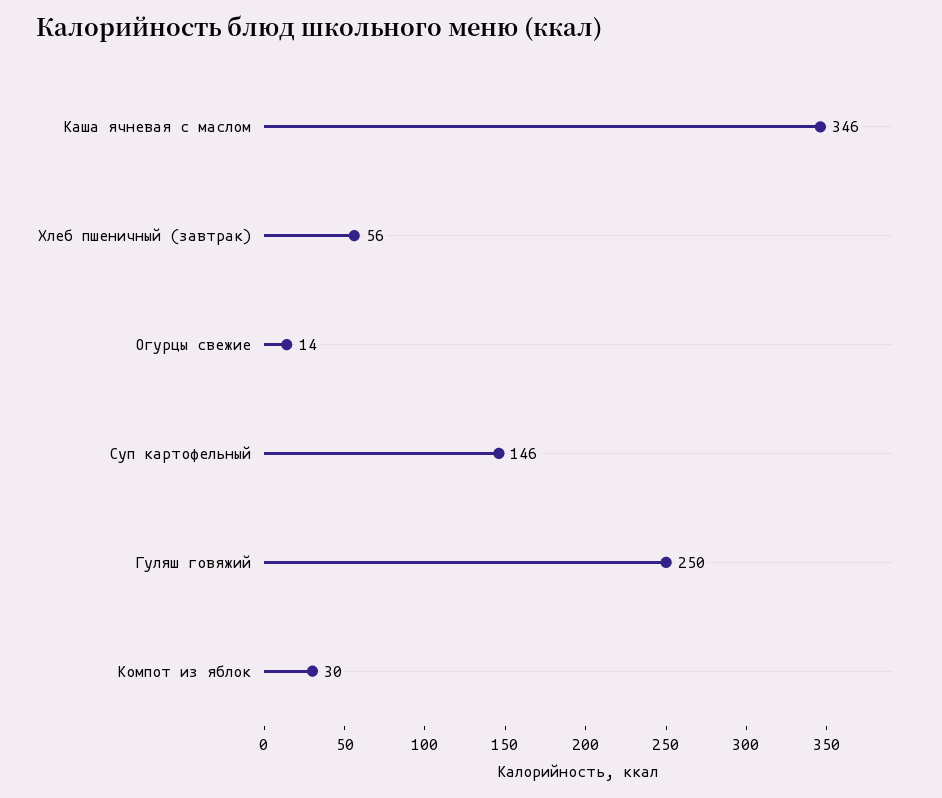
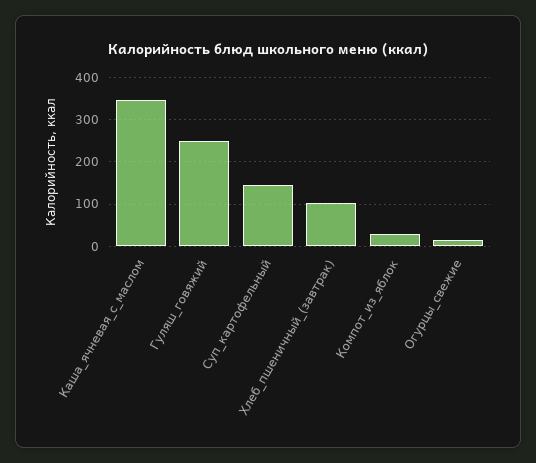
Хлеб пшеничный (завтрак): 56 -> 100

